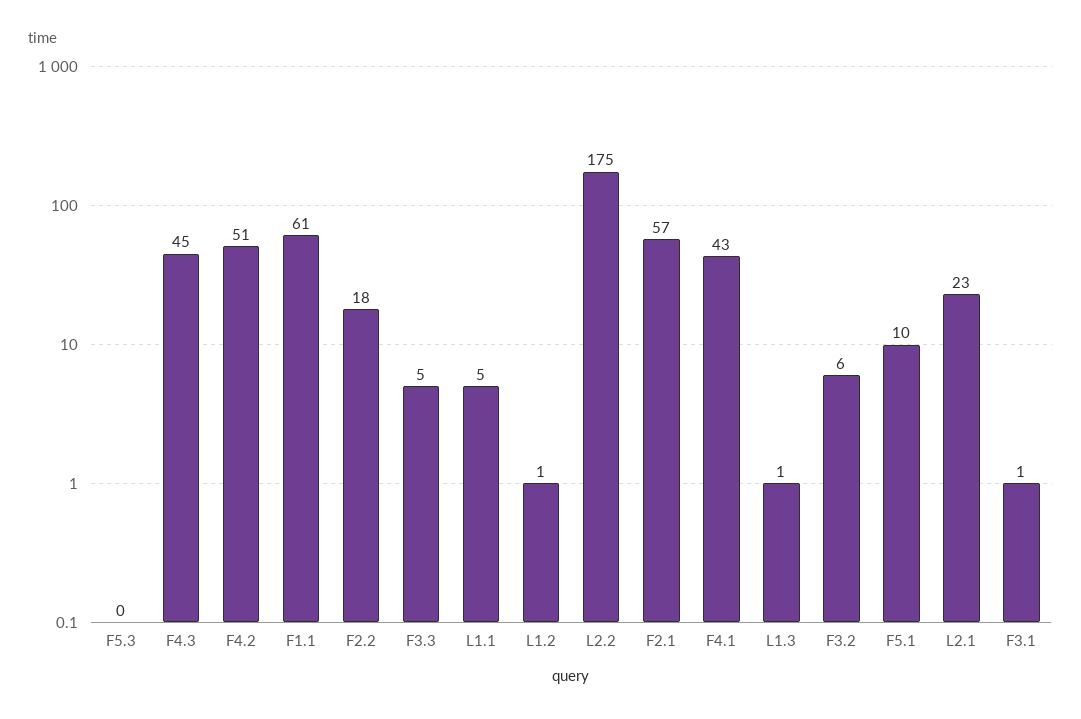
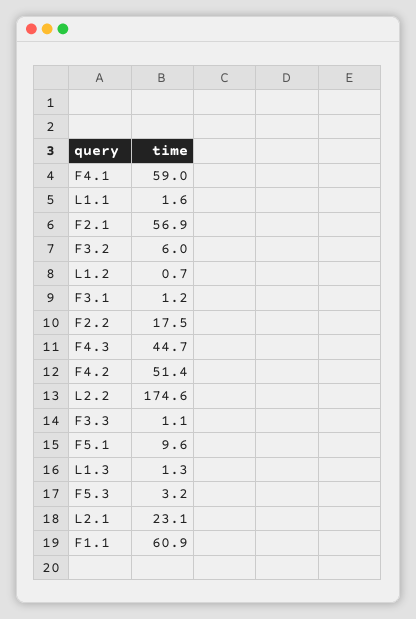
F5.3: 0 -> 3.2
F3.3: 5 -> 1.1
L1.1: 5 -> 1.6
F4.1: 43 -> 59

